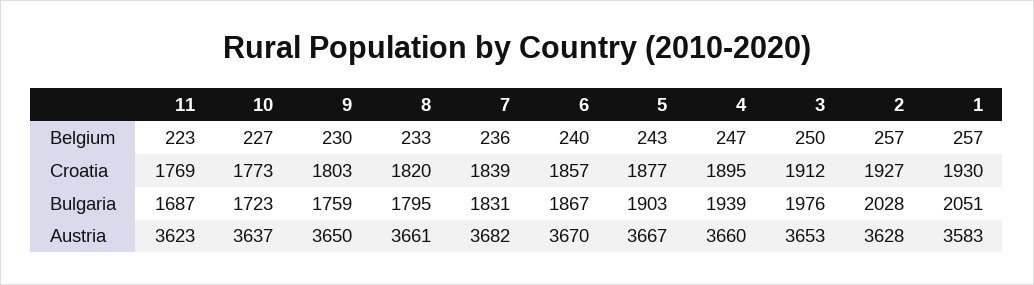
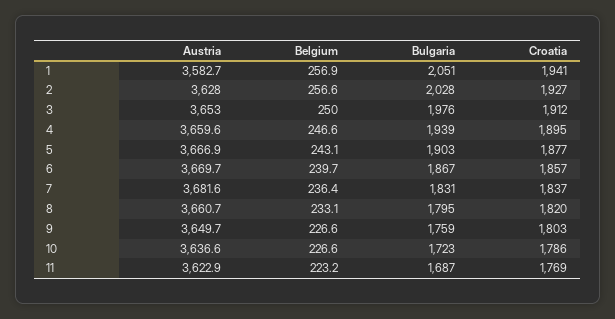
9, Belgium: 230 -> 226.6
10, Croatia: 1773 -> 1786
7, Croatia: 1839 -> 1837
1, Croatia: 1930 -> 1941

